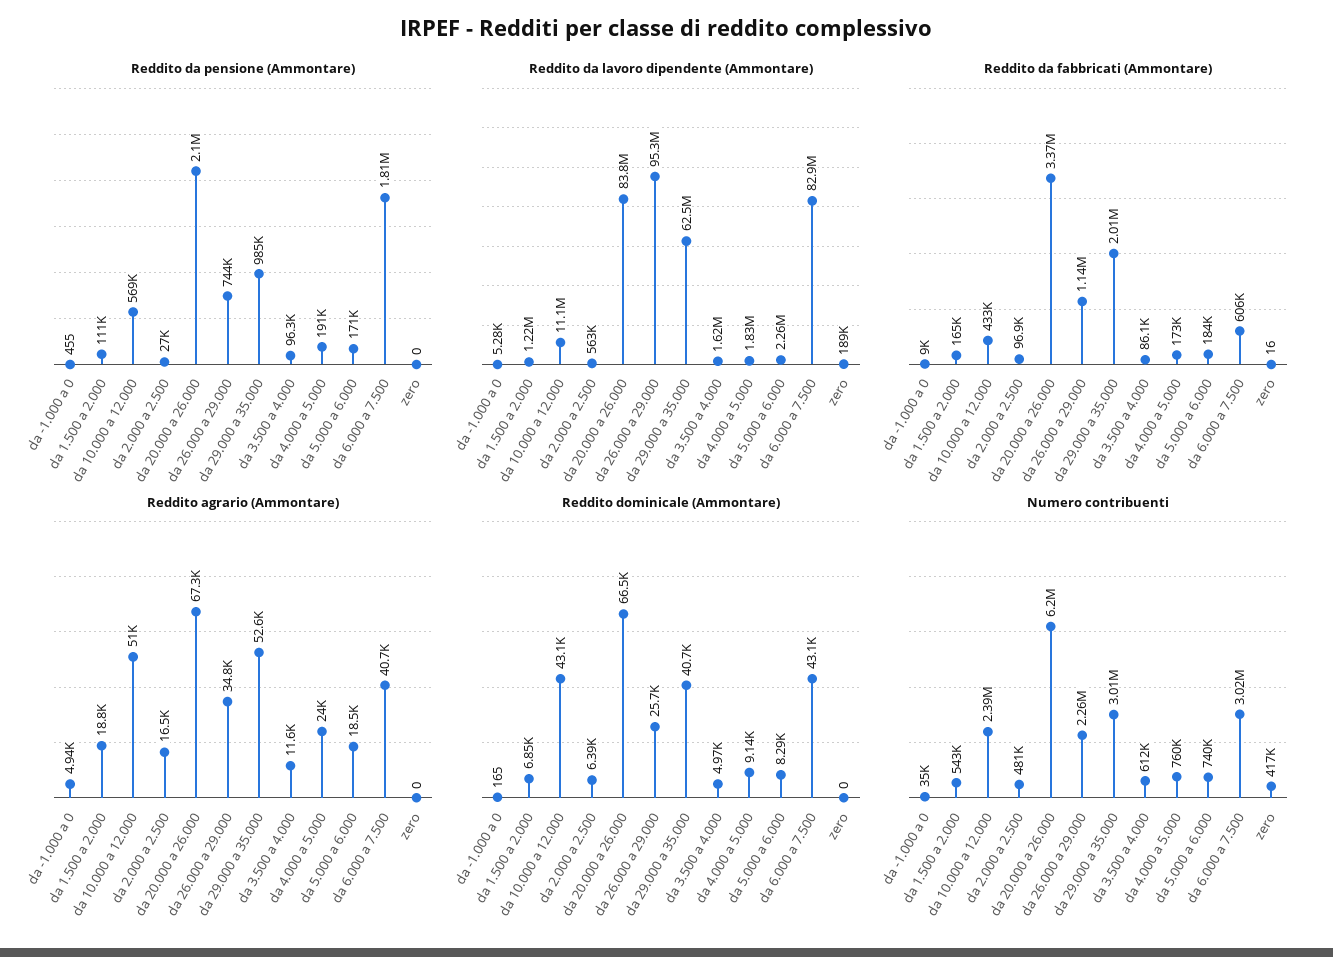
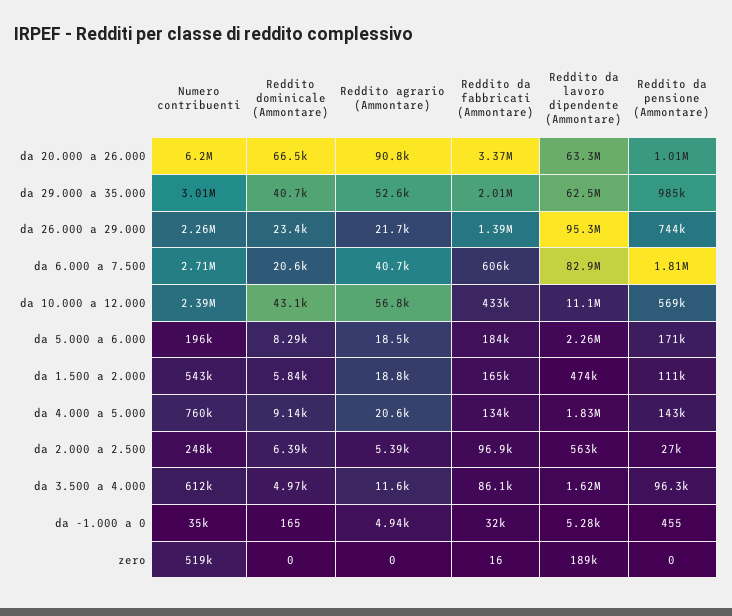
Reddito da pensione (Ammontare), da 20.000 a 26.000: 2100000 -> 1010000
Reddito da pensione (Ammontare), da 4.000 a 5.000: 191000 -> 143000
Reddito da lavoro dipendente (Ammontare), da 1.500 a 2.000: 1220000 -> 474000
Reddito da lavoro dipendente (Ammontare), da 20.000 a 26.000: 83800000 -> 63300000
Reddito da fabbricati (Ammontare), da -1.000 a 0: 9000 -> 32000
Reddito da fabbricati (Ammontare), da 26.000 a 29.000: 1140000 -> 1390000
Reddito da fabbricati (Ammontare), da 4.000 a 5.000: 173000 -> 134000
Reddito agrario (Ammontare), da 10.000 a 12.000: 51000 -> 56800
Reddito agrario (Ammontare), da 2.000 a 2.500: 16500 -> 5390
Reddito agrario (Ammontare), da 20.000 a 26.000: 67300 -> 90800
Reddito agrario (Ammontare), da 26.000 a 29.000: 34800 -> 21700
Reddito agrario (Ammontare), da 4.000 a 5.000: 24000 -> 20600
Reddito dominicale (Ammontare), da 1.500 a 2.000: 6850 -> 5840
Reddito dominicale (Ammontare), da 26.000 a 29.000: 25700 -> 23400
Reddito dominicale (Ammontare), da 6.000 a 7.500: 43100 -> 20600
Numero contribuenti, da 2.000 a 2.500: 481000 -> 248000
Numero contribuenti, da 5.000 a 6.000: 740000 -> 196000
Numero contribuenti, da 6.000 a 7.500: 3020000 -> 2710000
Numero contribuenti, zero: 417000 -> 519000

